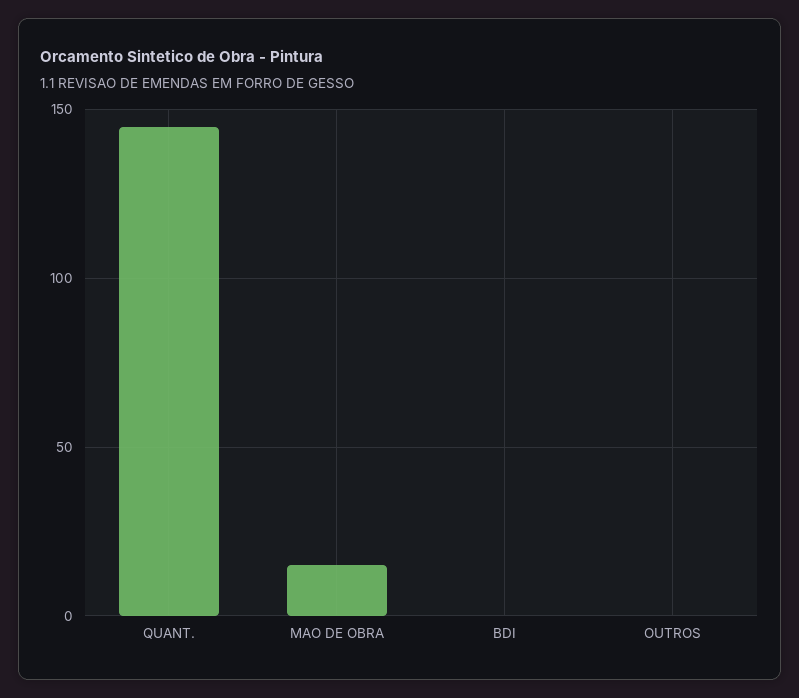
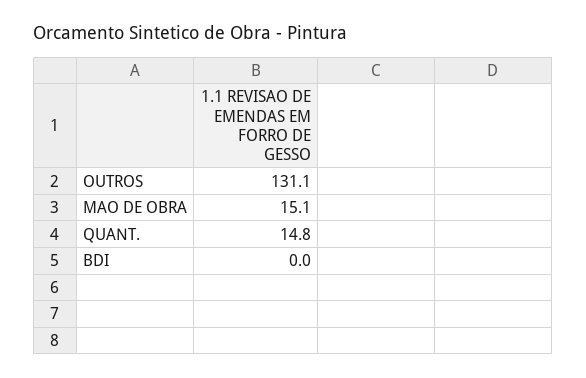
QUANT.: 145 -> 14.8
OUTROS: 0 -> 131.1

